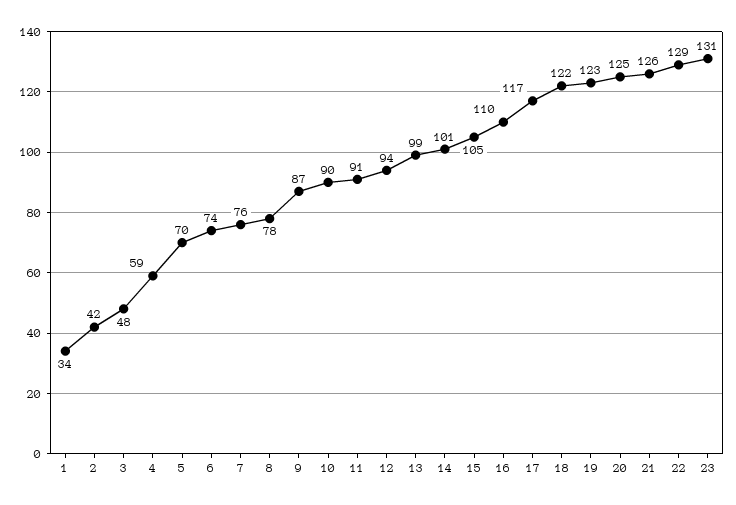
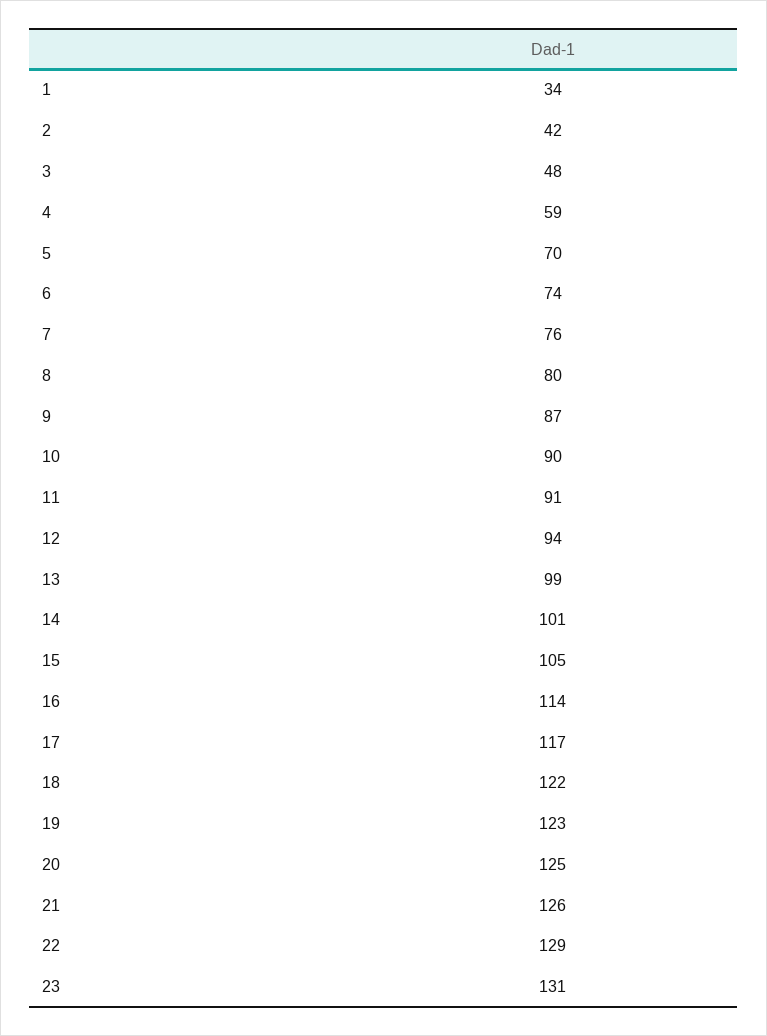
8: 78 -> 80
16: 110 -> 114

